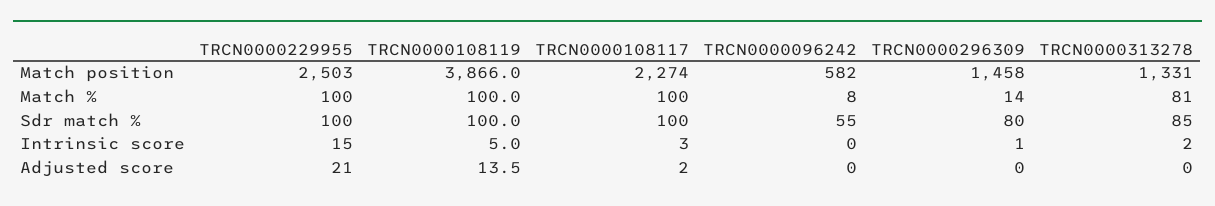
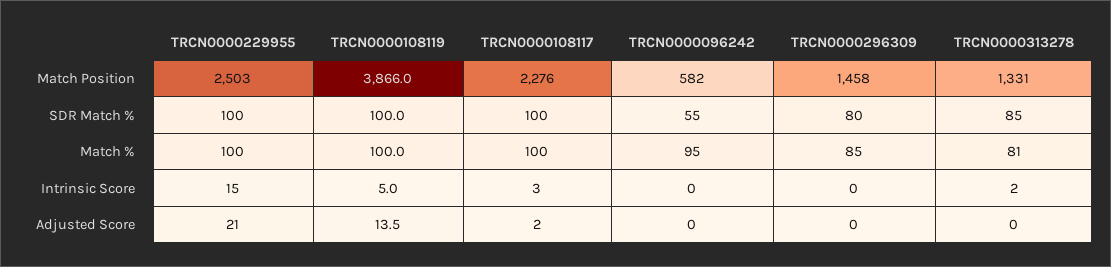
TRCN0000108117, Match position: 2274 -> 2276
TRCN0000096242, Match %: 8 -> 95
TRCN0000296309, Match %: 14 -> 85
TRCN0000296309, Intrinsic score: 1 -> 0

